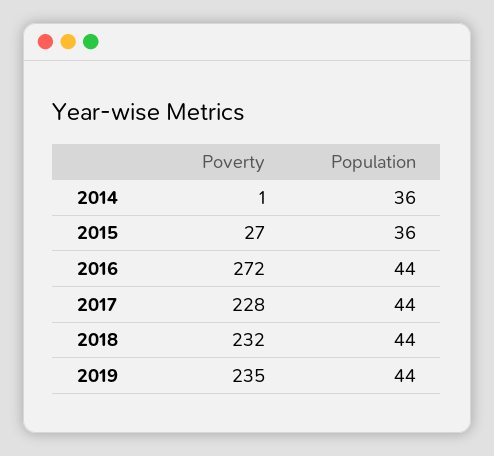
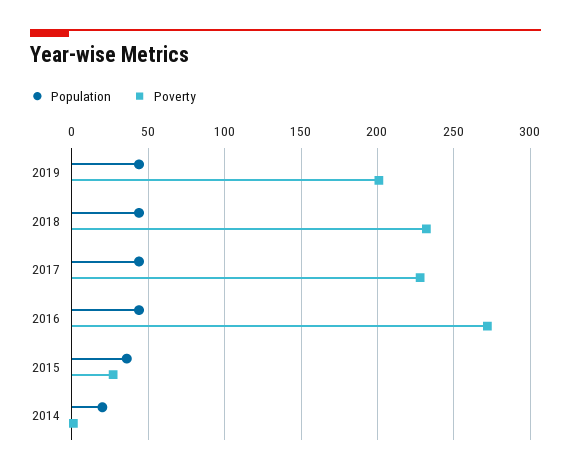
Population, 2014: 36 -> 20
Poverty, 2019: 235 -> 200

